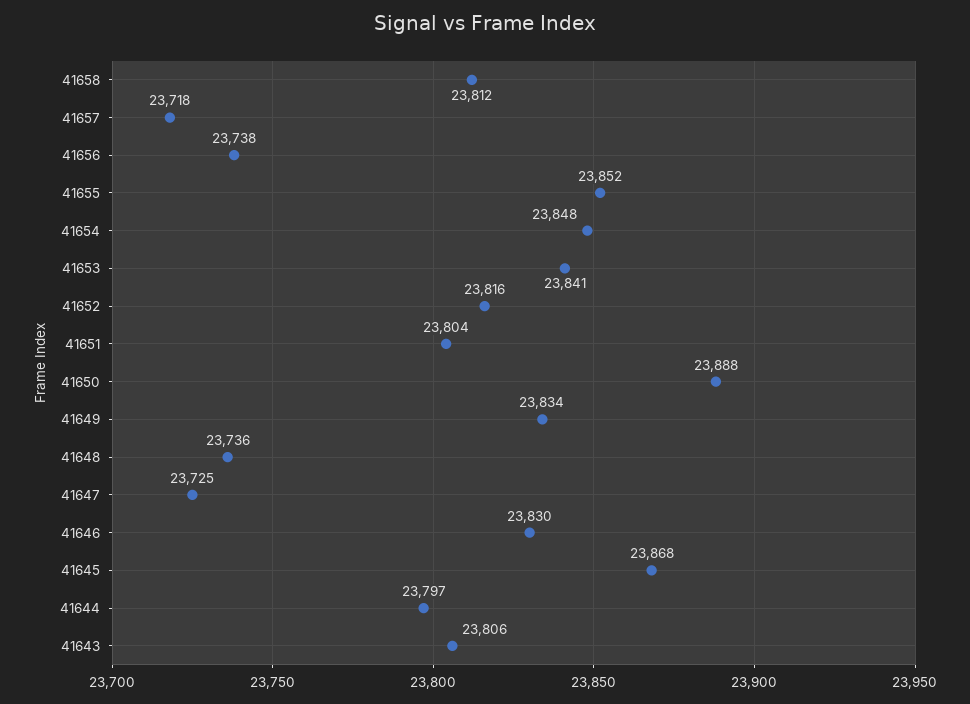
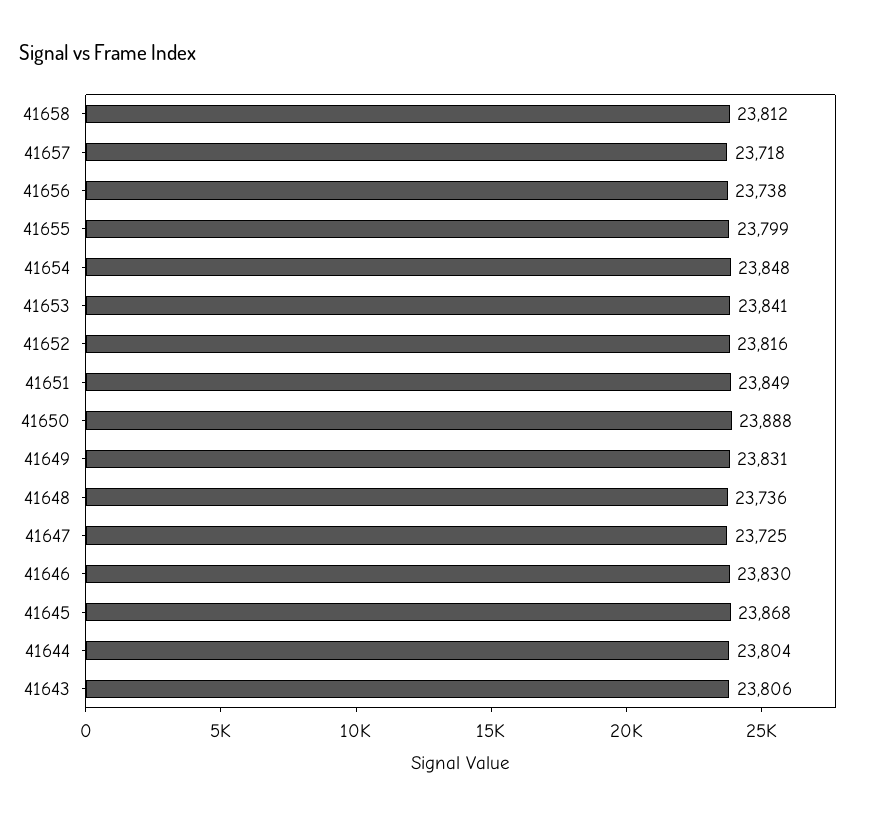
41655: 23852 -> 23799
41651: 23804 -> 23849
41649: 23834 -> 23831
41644: 23797 -> 23804

